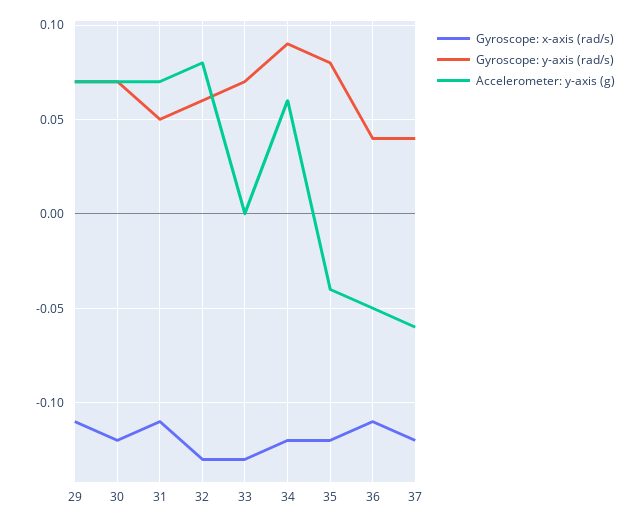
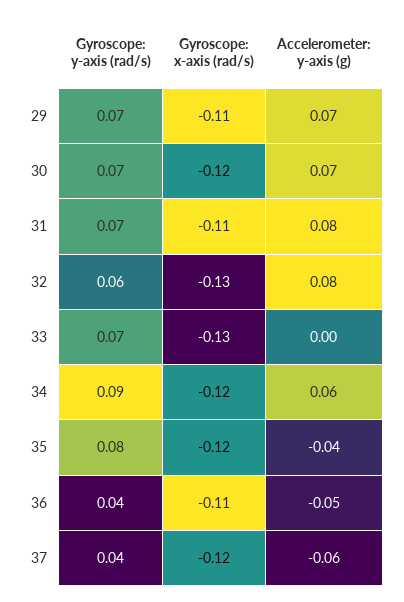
Gyroscope: y-axis (rad/s), 31: 0.05 -> 0.07
Accelerometer: y-axis (g), 31: 0.07 -> 0.08

